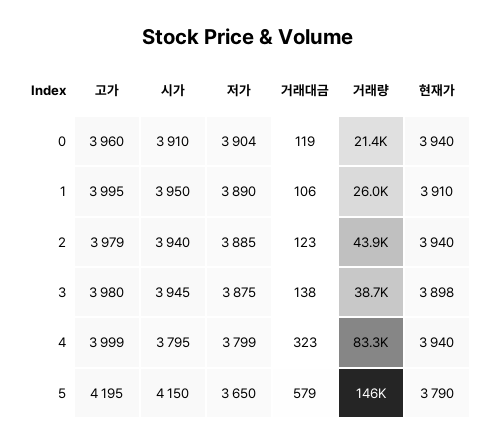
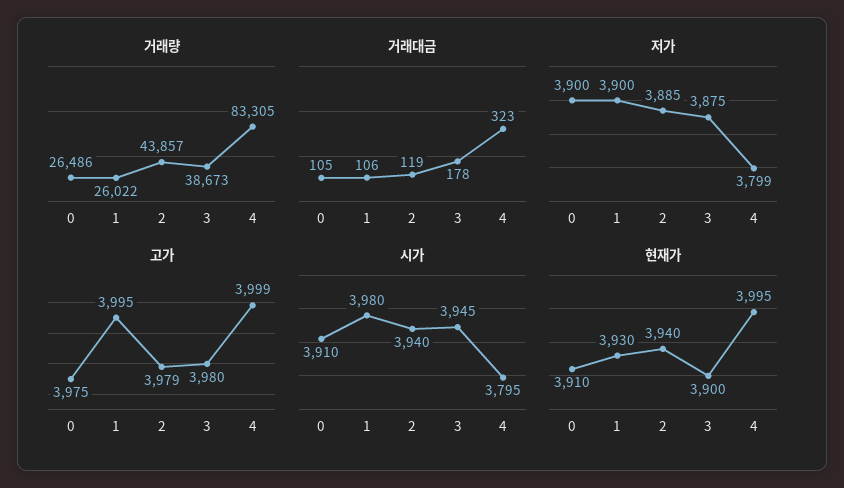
고가, 0: 3960 -> 3975
저가, 0: 3904 -> 3900
거래대금, 0: 119 -> 105
거래량, 0: 21400 -> 26486
현재가, 0: 3940 -> 3910
시가, 1: 3950 -> 3980
저가, 1: 3890 -> 3900
현재가, 1: 3910 -> 3930
거래대금, 2: 123 -> 119
거래대금, 3: 138 -> 178
현재가, 3: 3898 -> 3900
현재가, 4: 3940 -> 3995
고가, 5: 4195 -> none
시가, 5: 4150 -> none
저가, 5: 3650 -> none
거래대금, 5: 579 -> none
거래량, 5: 146000 -> none
현재가, 5: 3790 -> none

